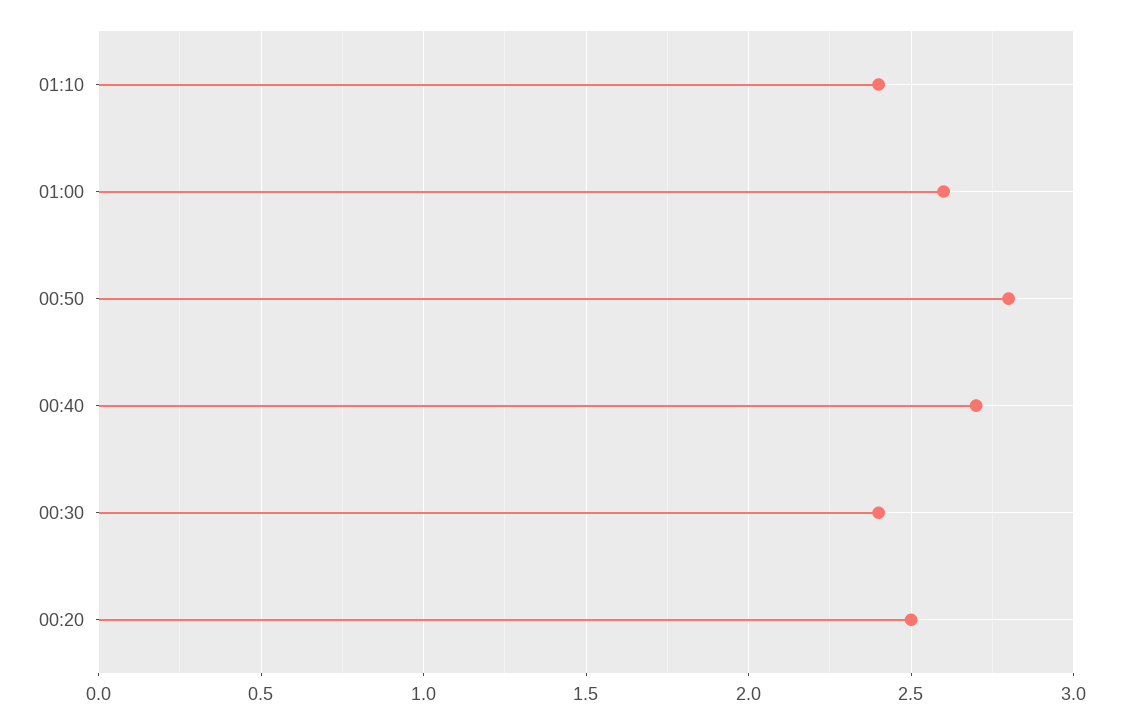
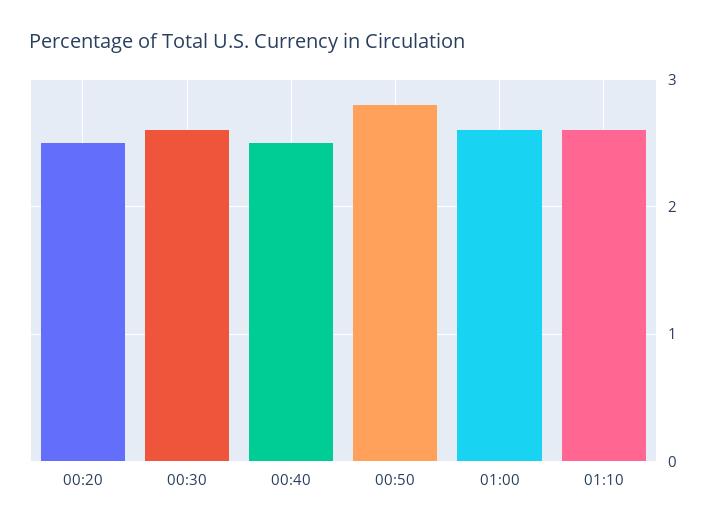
01:10: 2.4 -> 2.6
00:40: 2.7 -> 2.5
00:30: 2.4 -> 2.6

